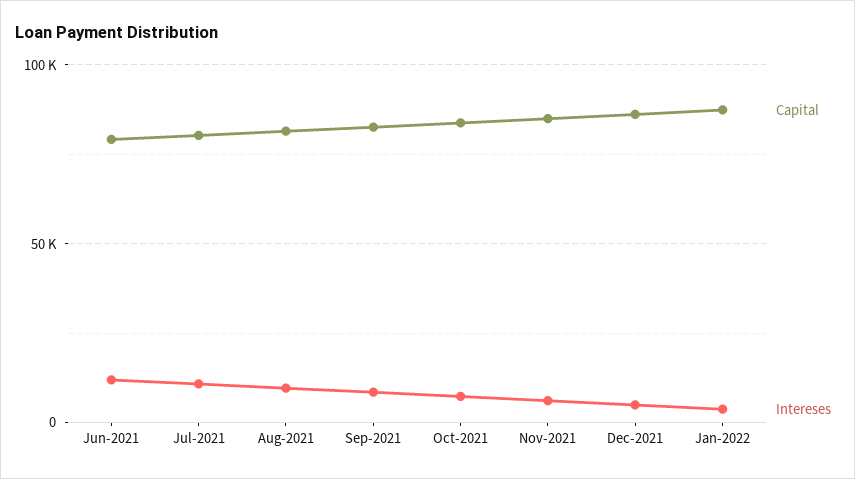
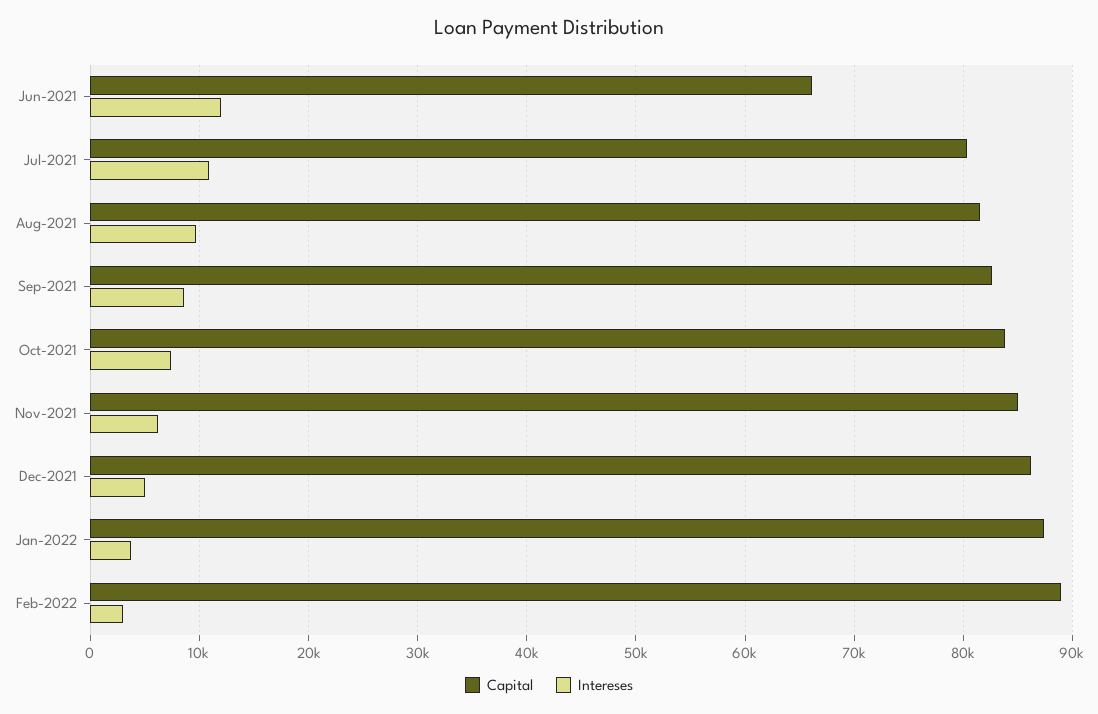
Capital, Jun-2021: 80000 -> 66000
Capital, Feb-2022: none -> 89000
Intereses, Feb-2022: none -> 3000

